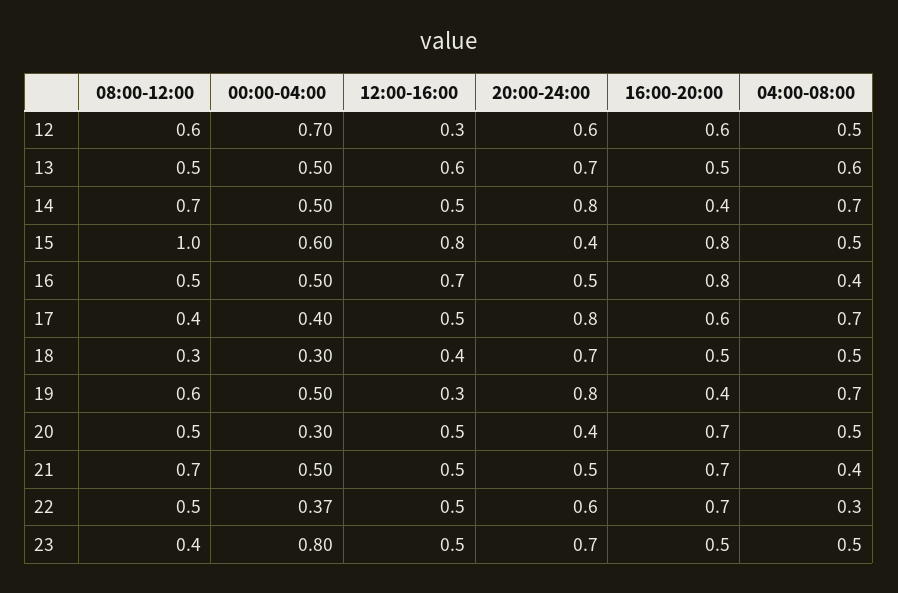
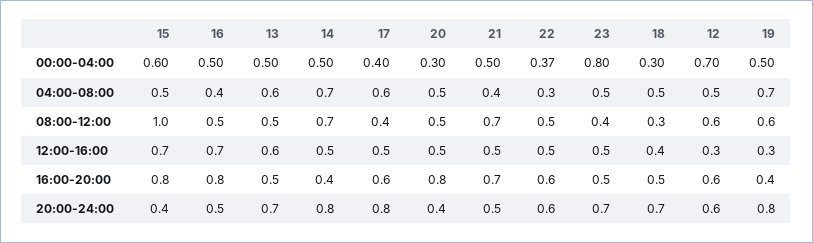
12:00-16:00, 15: 0.8 -> 0.7
04:00-08:00, 17: 0.7 -> 0.6
16:00-20:00, 20: 0.7 -> 0.8
16:00-20:00, 22: 0.7 -> 0.6

